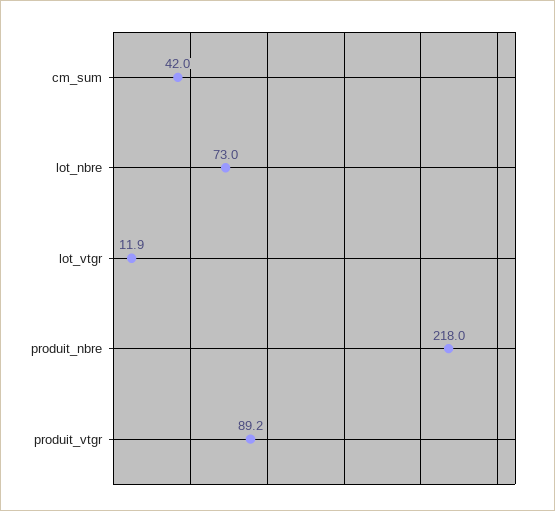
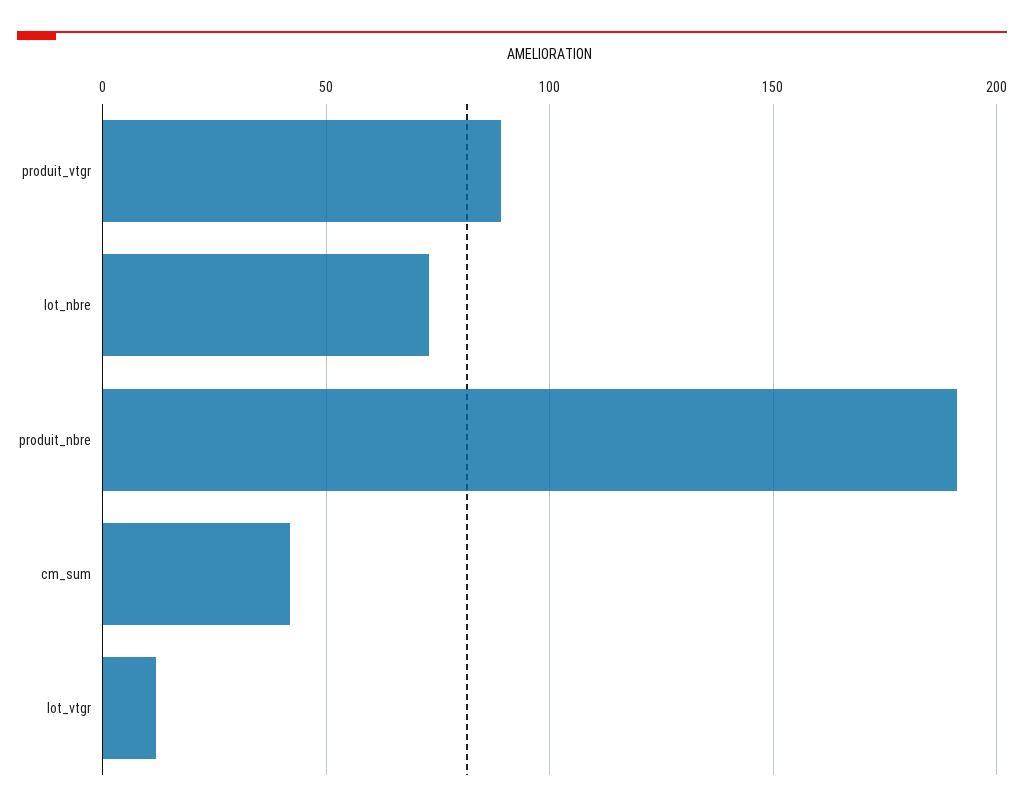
produit_nbre: 218 -> 190

